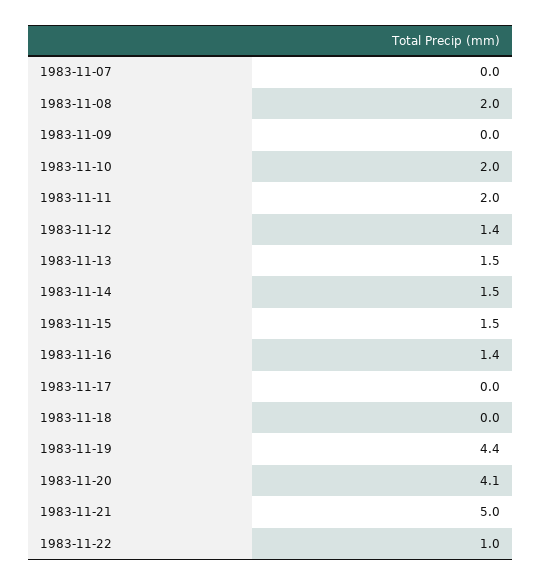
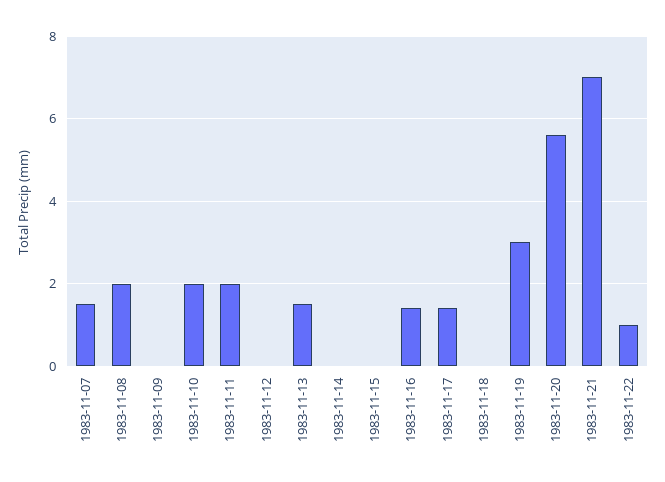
1983-11-07: 0 -> 1.5
1983-11-12: 1.4 -> 0
1983-11-14: 1.5 -> 0
1983-11-15: 1.5 -> 0
1983-11-17: 0 -> 1.5
1983-11-19: 4.4 -> 3
1983-11-20: 4.1 -> 5.5
1983-11-21: 5 -> 7

